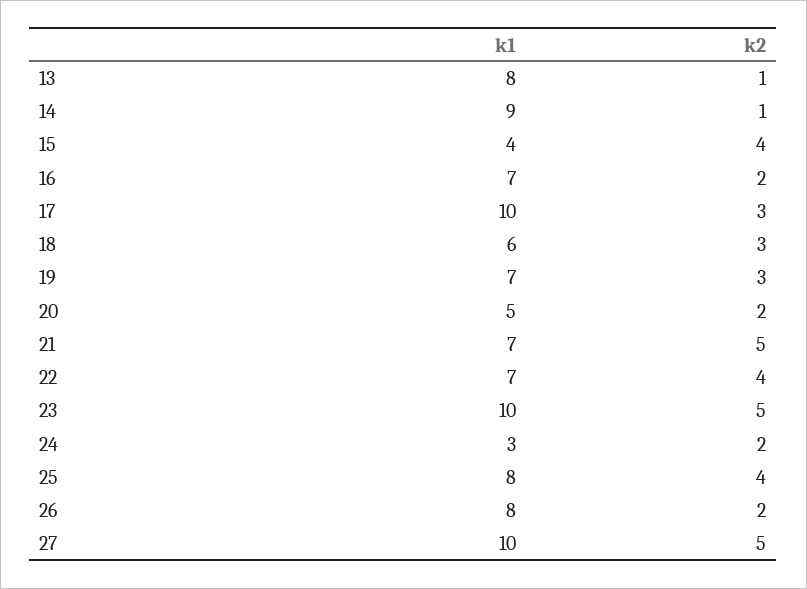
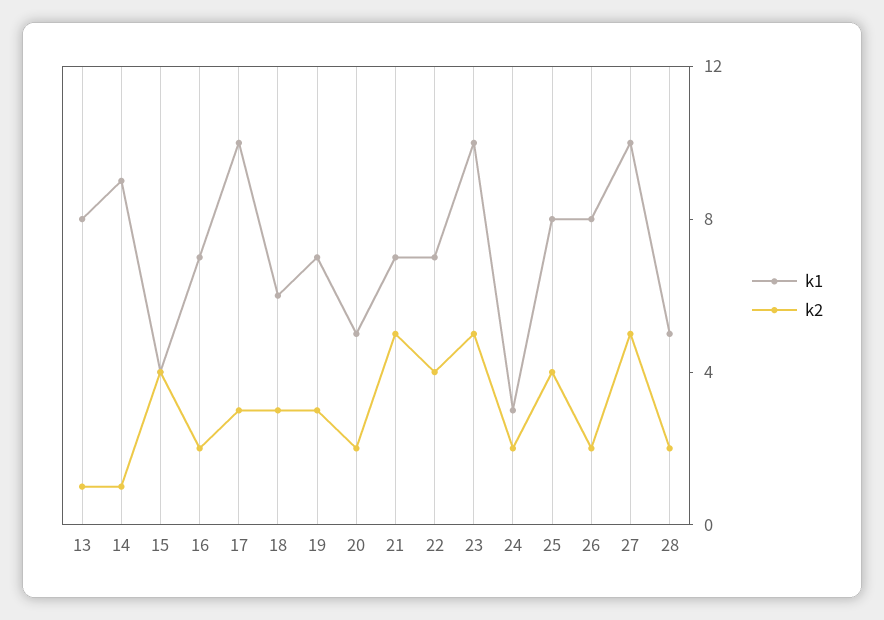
k1, 28: none -> 5
k2, 28: none -> 2

